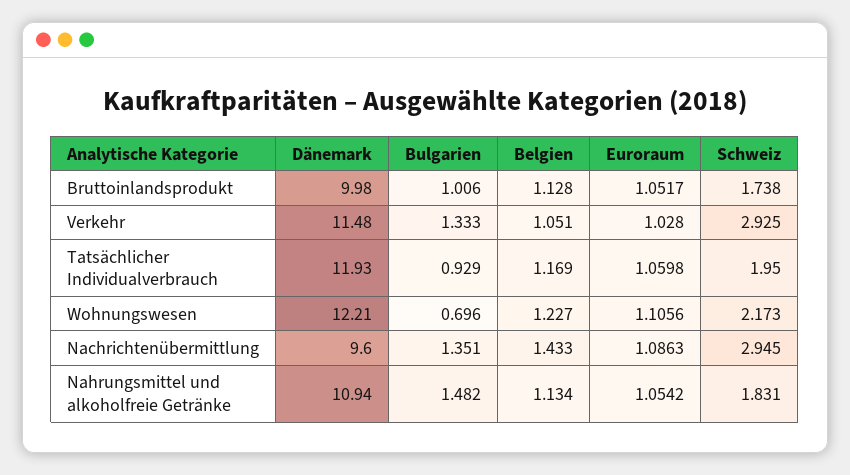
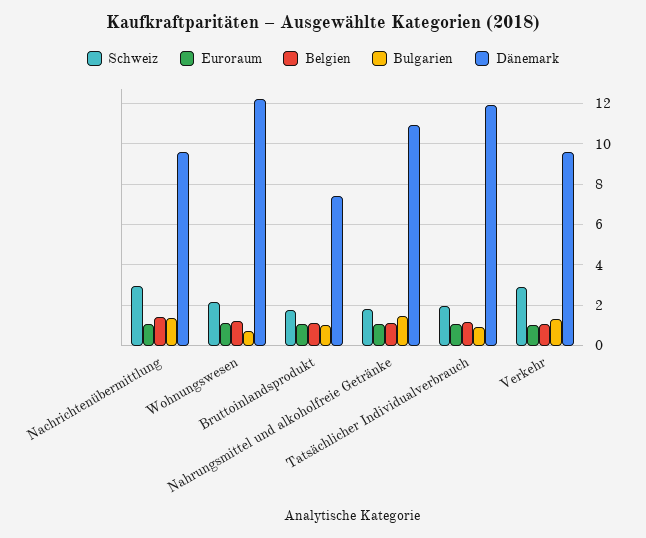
Dänemark, Bruttoinlandsprodukt: 9.98 -> 7.5
Dänemark, Verkehr: 11.48 -> 9.5

